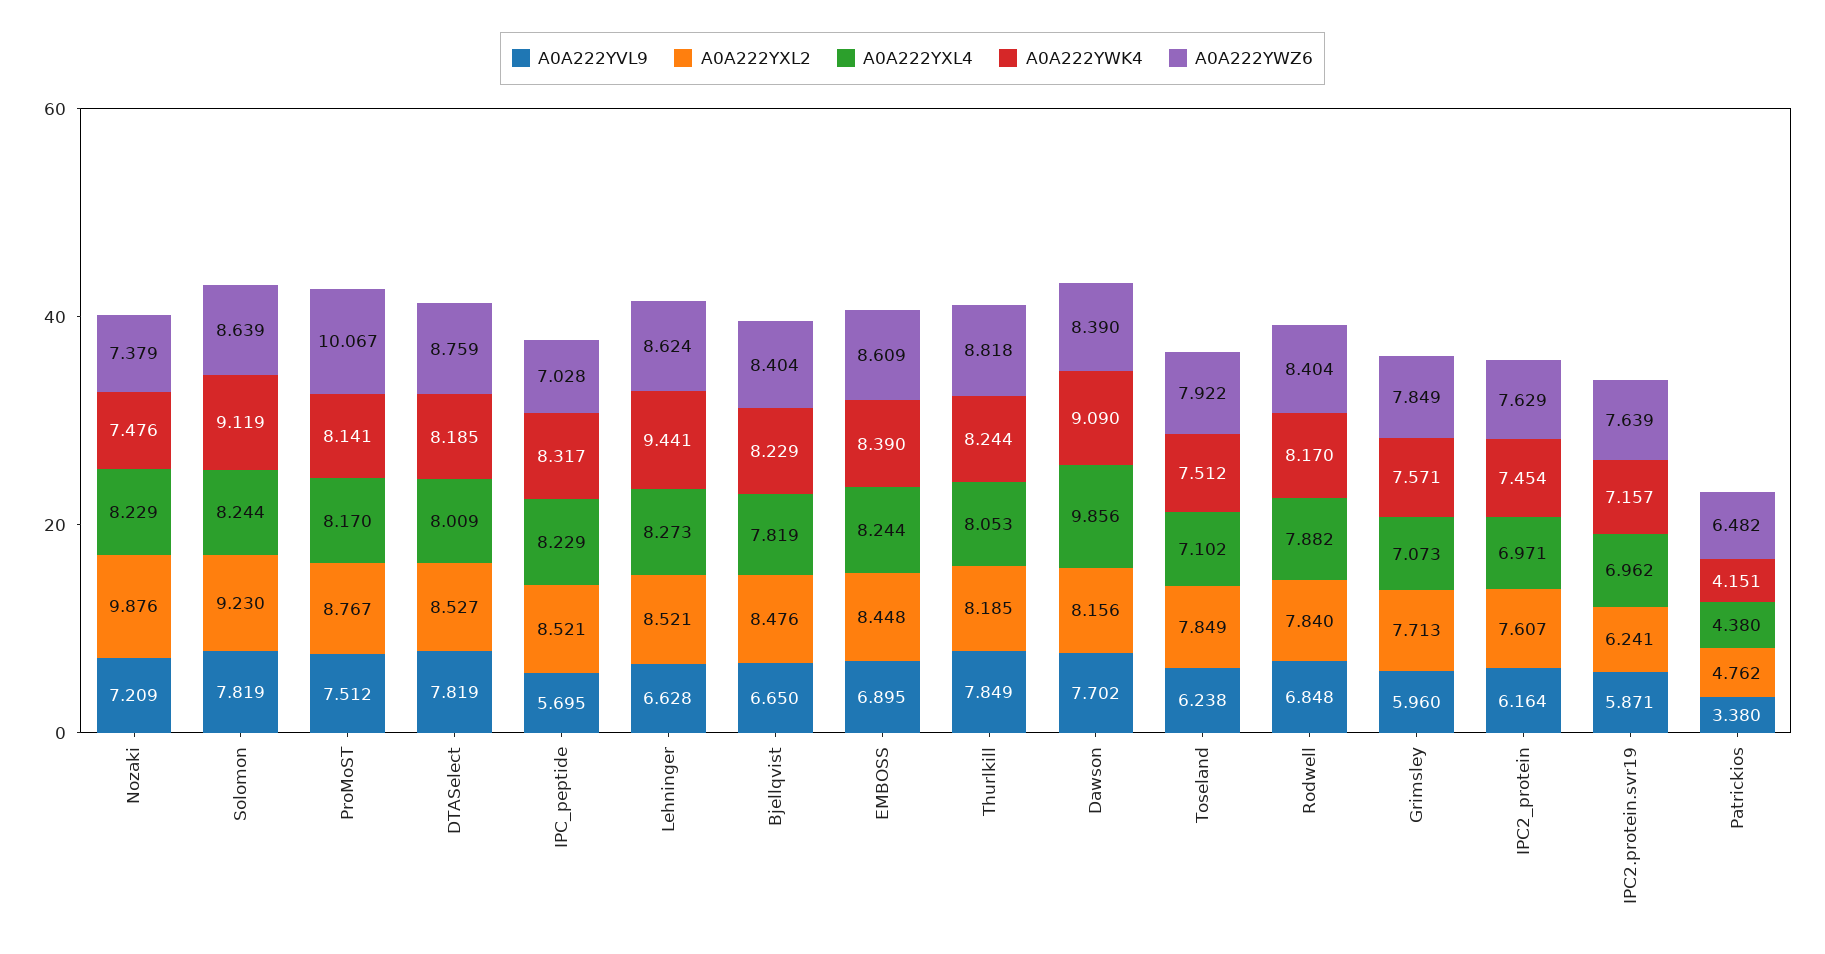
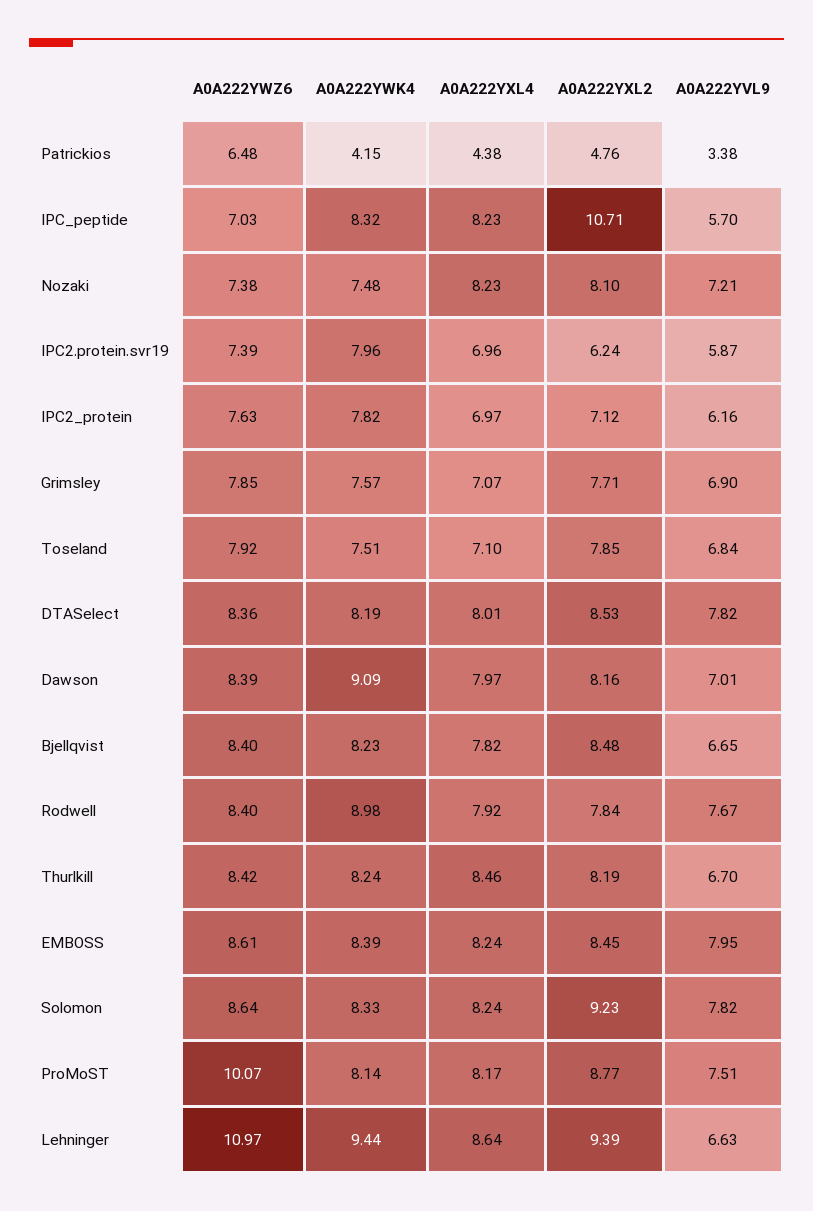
A0A222YXL2, Nozaki: 9.876 -> 8.1
A0A222YWK4, Solomon: 9.119 -> 8.33
A0A222YWZ6, DTASelect: 8.759 -> 8.36
A0A222YXL2, IPC_peptide: 8.521 -> 10.71
A0A222YXL2, Lehninger: 8.521 -> 9.39
A0A222YXL4, Lehninger: 8.273 -> 8.64
A0A222YWZ6, Lehninger: 8.624 -> 10.97
A0A222YVL9, EMBOSS: 6.895 -> 7.95
A0A222YVL9, Thurlkill: 7.849 -> 6.7
A0A222YXL4, Thurlkill: 8.053 -> 8.46
A0A222YWZ6, Thurlkill: 8.818 -> 8.42
A0A222YVL9, Dawson: 7.702 -> 7.01
A0A222YXL4, Dawson: 9.856 -> 7.97
A0A222YVL9, Toseland: 6.238 -> 6.84
A0A222YVL9, Rodwell: 6.848 -> 7.67
A0A222YXL4, Rodwell: 7.882 -> 7.92
A0A222YWK4, Rodwell: 8.17 -> 8.98
A0A222YVL9, Grimsley: 5.96 -> 6.9
A0A222YXL2, IPC2_protein: 7.607 -> 7.12
A0A222YWK4, IPC2_protein: 7.454 -> 7.82
A0A222YWK4, IPC2.protein.svr19: 7.157 -> 7.96
A0A222YWZ6, IPC2.protein.svr19: 7.639 -> 7.39

